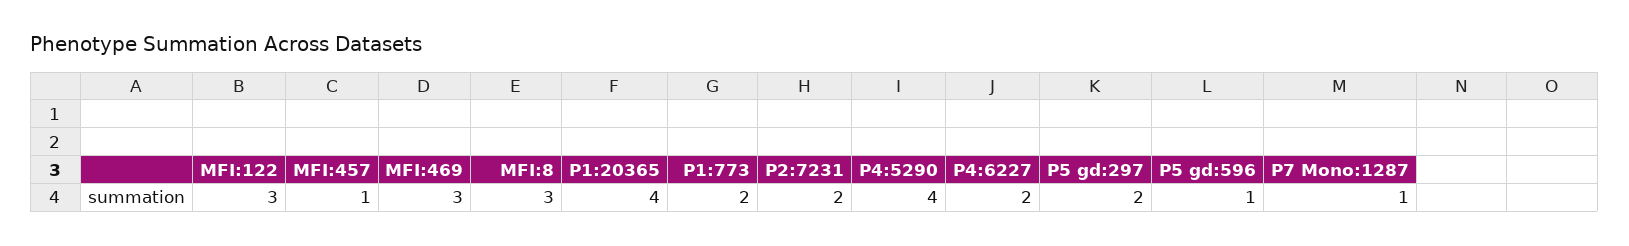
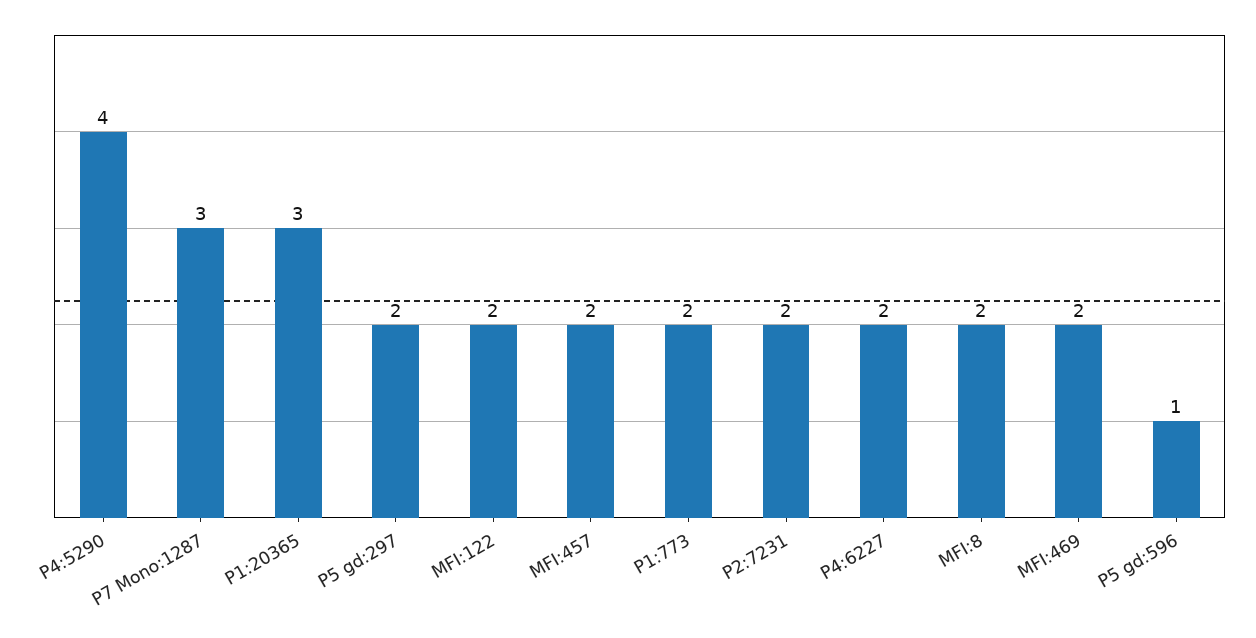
MFI:122: 3 -> 2
MFI:457: 1 -> 2
MFI:469: 3 -> 2
MFI:8: 3 -> 2
P1:20365: 4 -> 3
P7 Mono:1287: 1 -> 3

